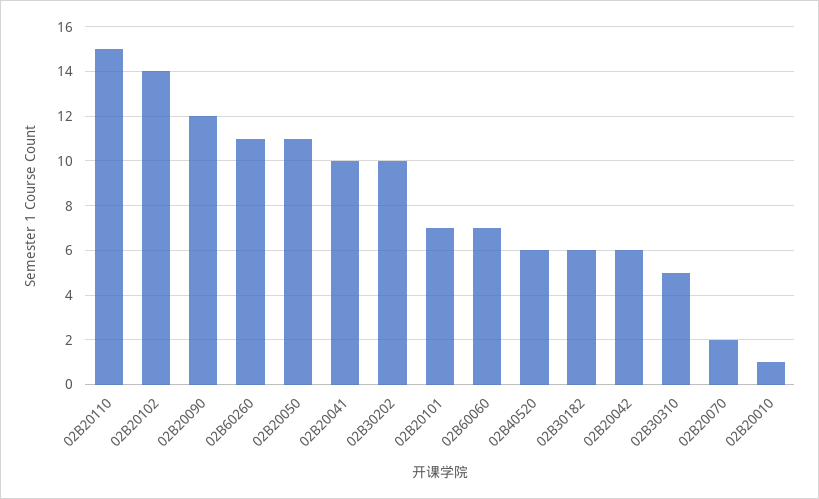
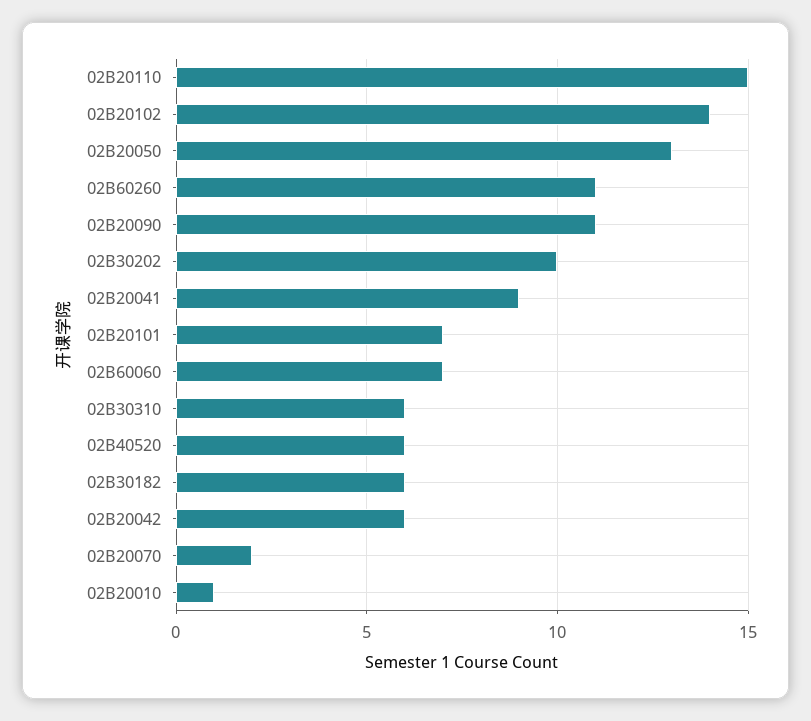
02B20090: 12 -> 11
02B20050: 11 -> 13
02B20041: 10 -> 9
02B30310: 5 -> 6

